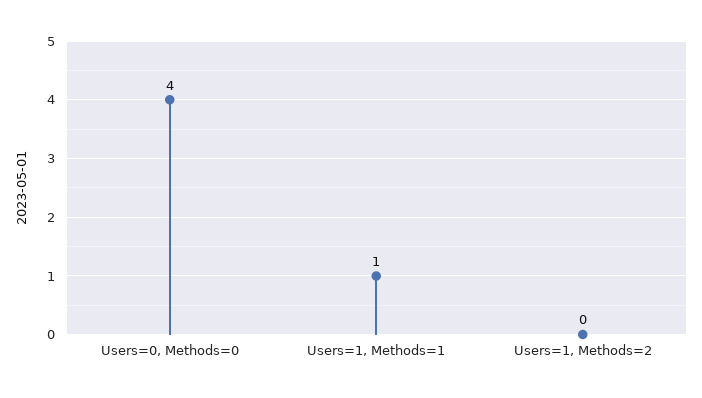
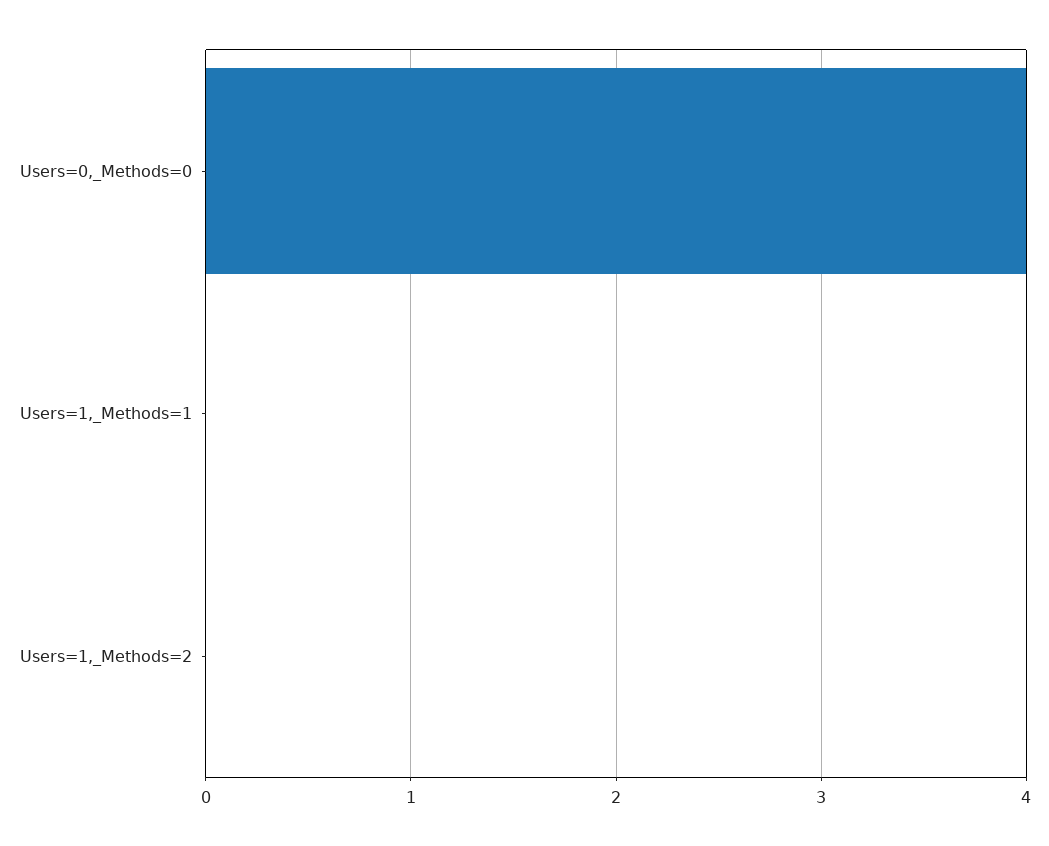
Users=1, Methods=1: 1 -> 0

